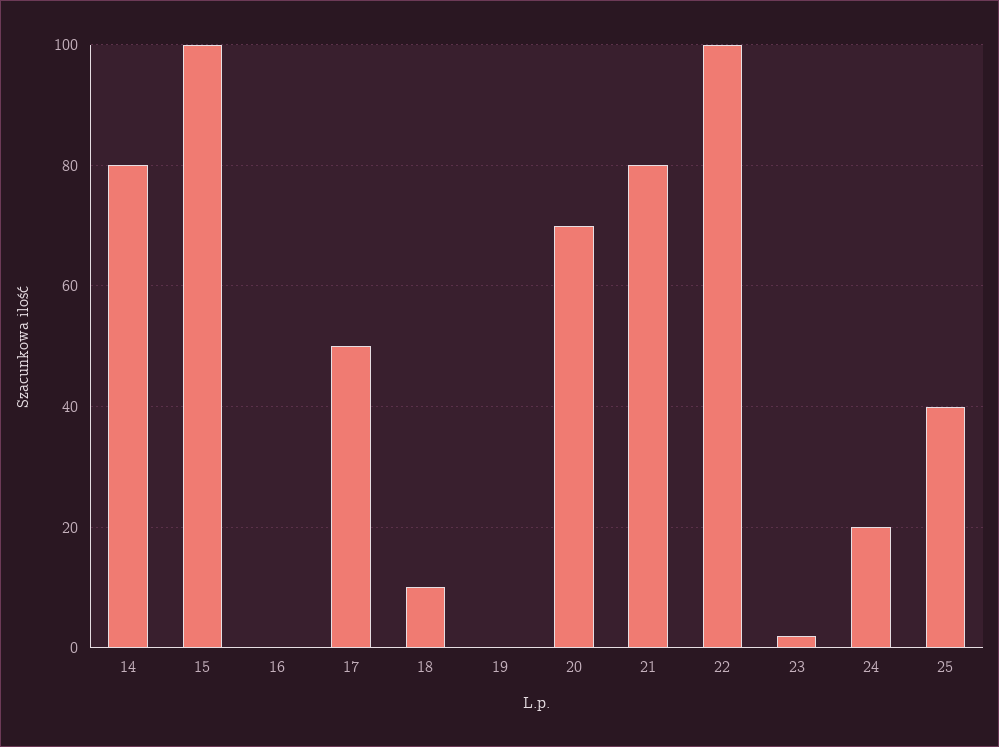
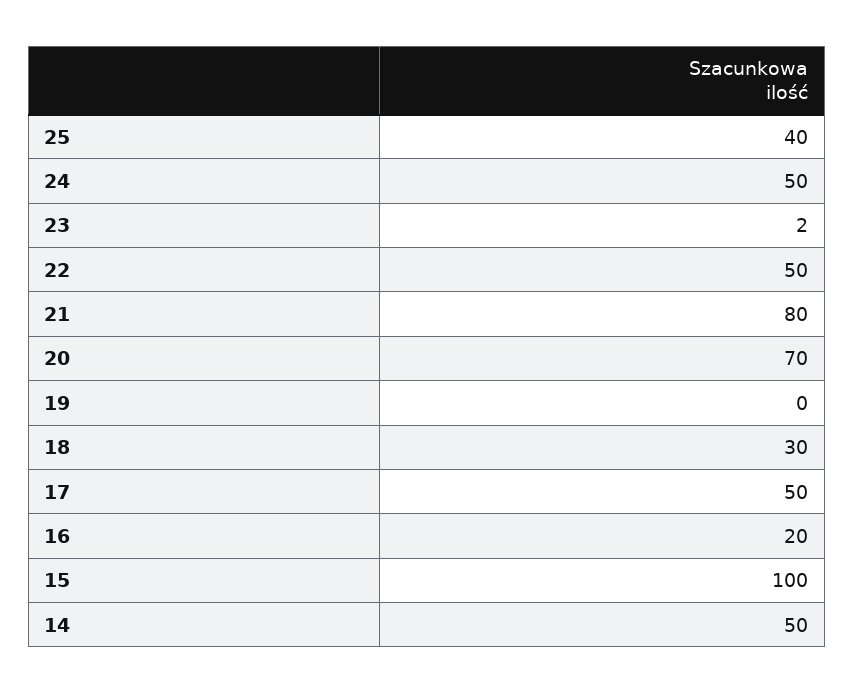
14: 80 -> 50
16: 0 -> 20
18: 10 -> 30
22: 100 -> 50
24: 20 -> 50

